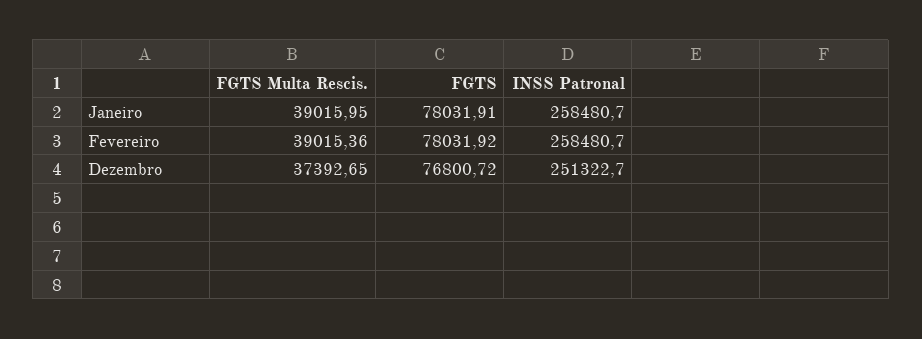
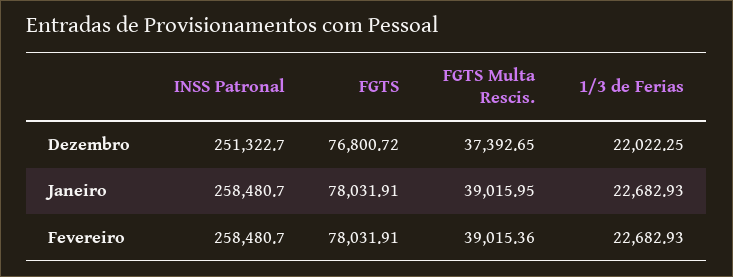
FGTS, Fevereiro: 78031.92 -> 78031.91
1/3 de Ferias, Dezembro: none -> 22022.25
1/3 de Ferias, Janeiro: none -> 22682.93
1/3 de Ferias, Fevereiro: none -> 22682.93

